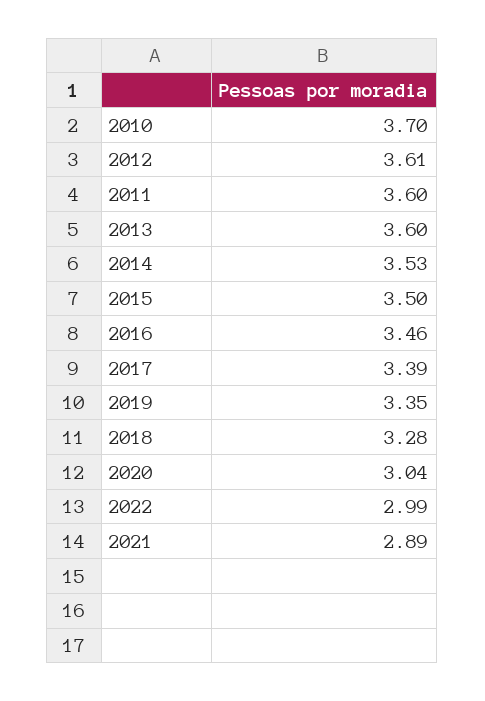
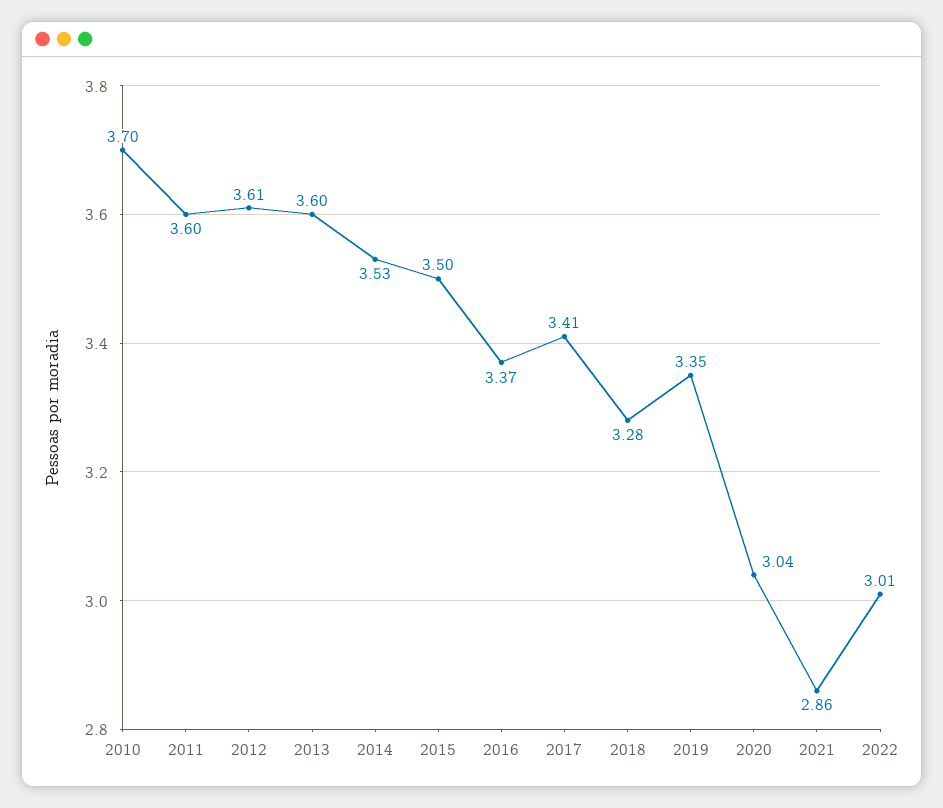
2016: 3.46 -> 3.37
2017: 3.39 -> 3.41
2022: 2.99 -> 3.01
2021: 2.89 -> 2.86

